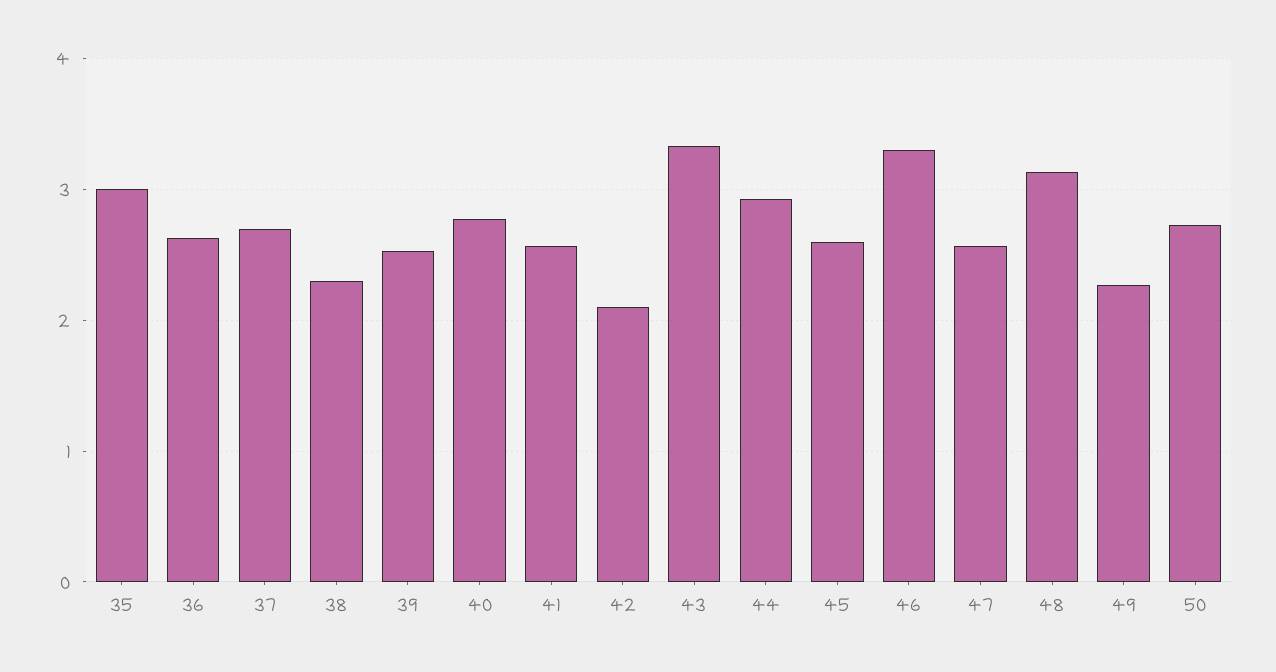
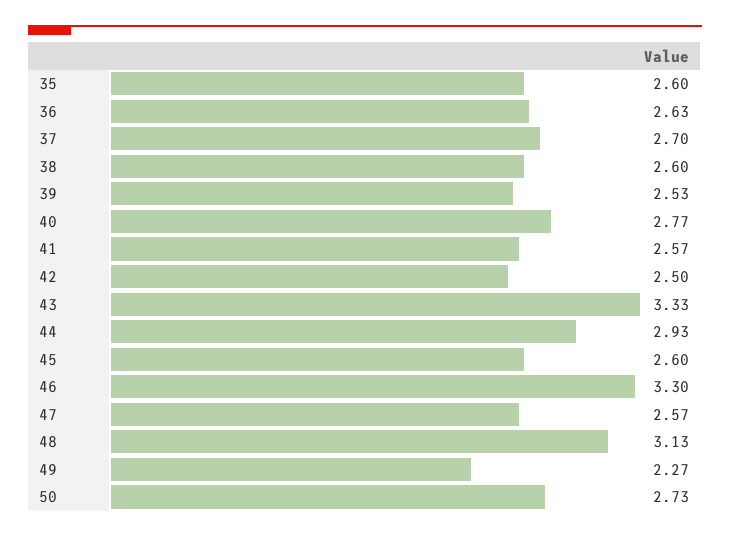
35: 3 -> 2.6
38: 2.3 -> 2.6
42: 2.1 -> 2.5

